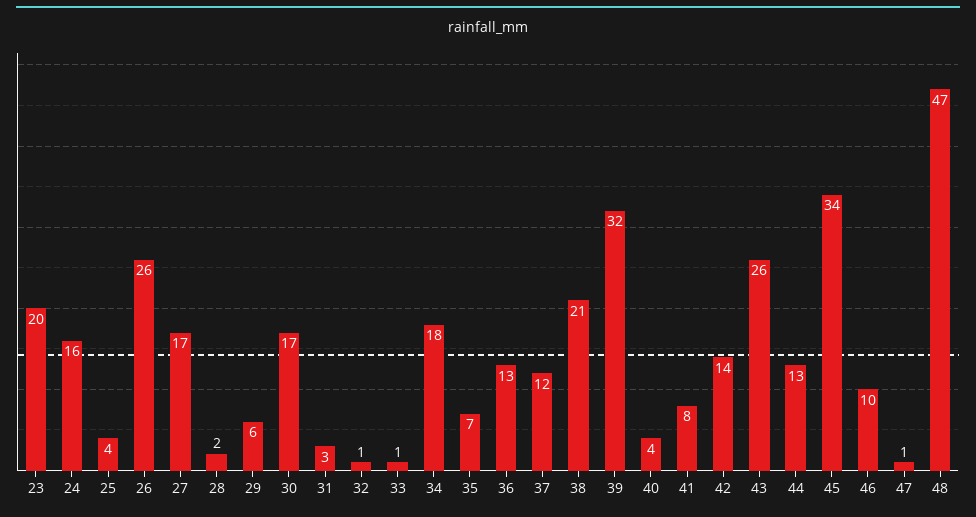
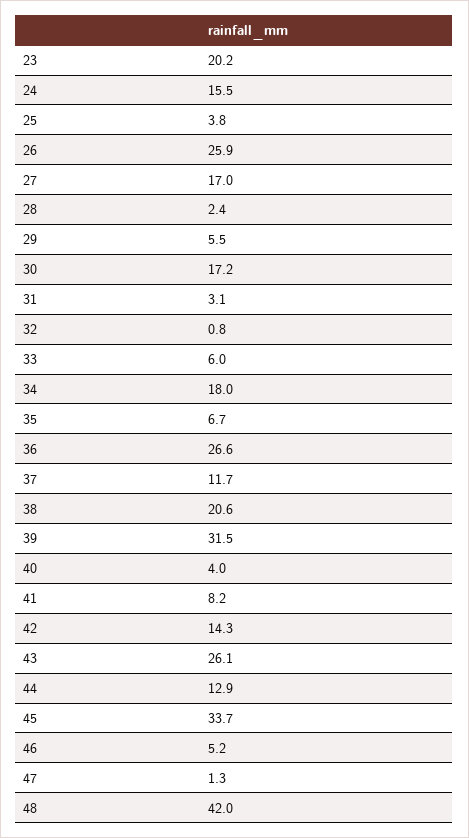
33: 1 -> 6
36: 13 -> 26.6
46: 10 -> 5.2
48: 47 -> 42

